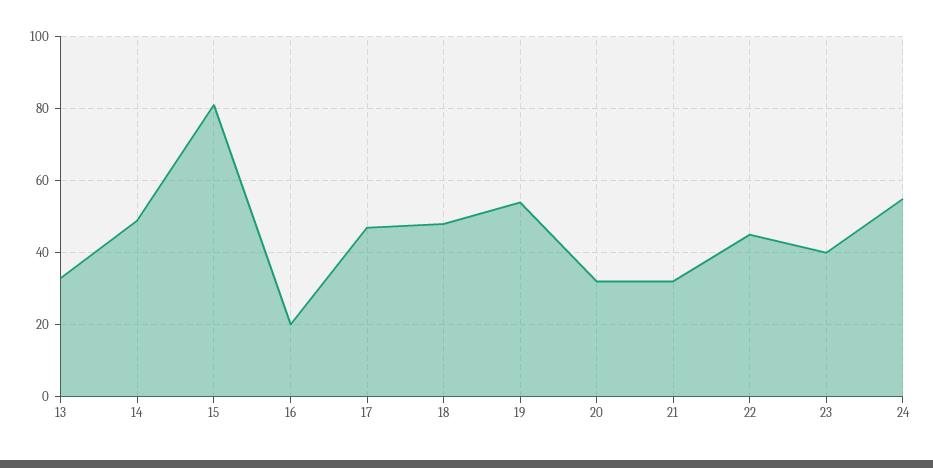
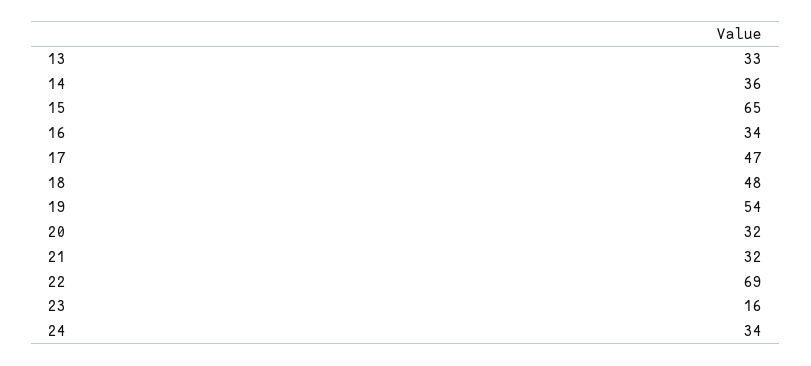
14: 50 -> 36
15: 80 -> 65
16: 20 -> 34
22: 45 -> 69
23: 40 -> 16
24: 55 -> 34

